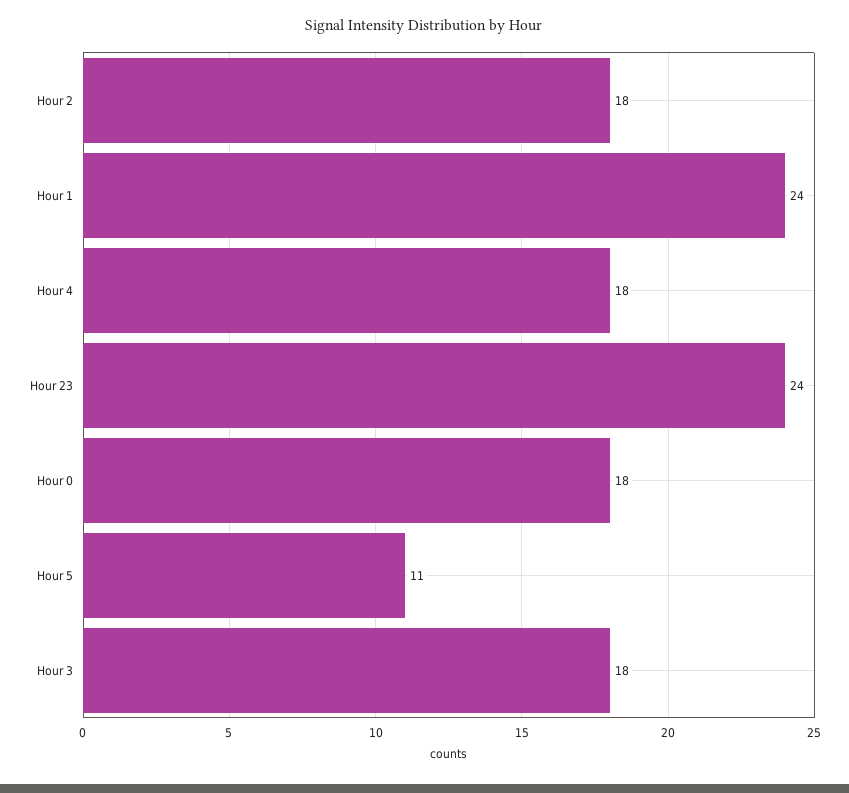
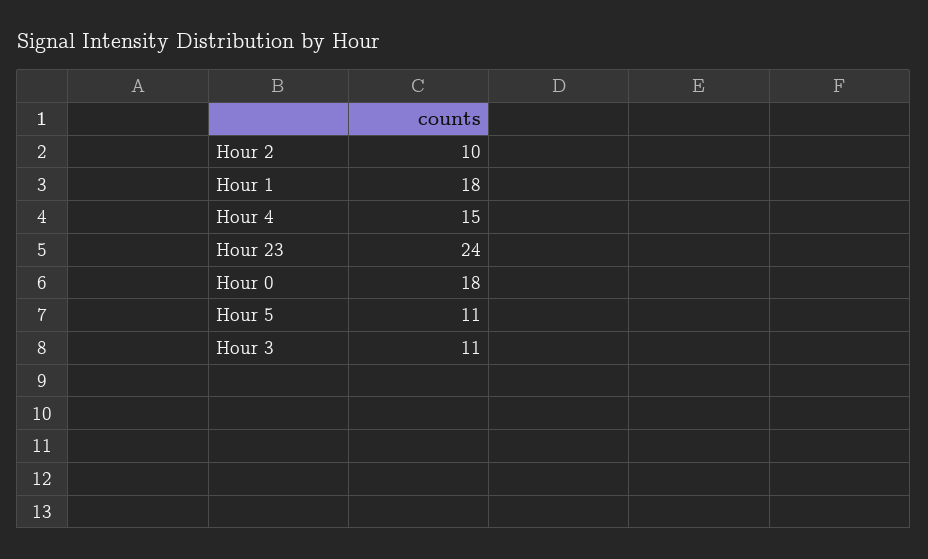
Hour 2: 18 -> 10
Hour 1: 24 -> 18
Hour 4: 18 -> 15
Hour 3: 18 -> 11

